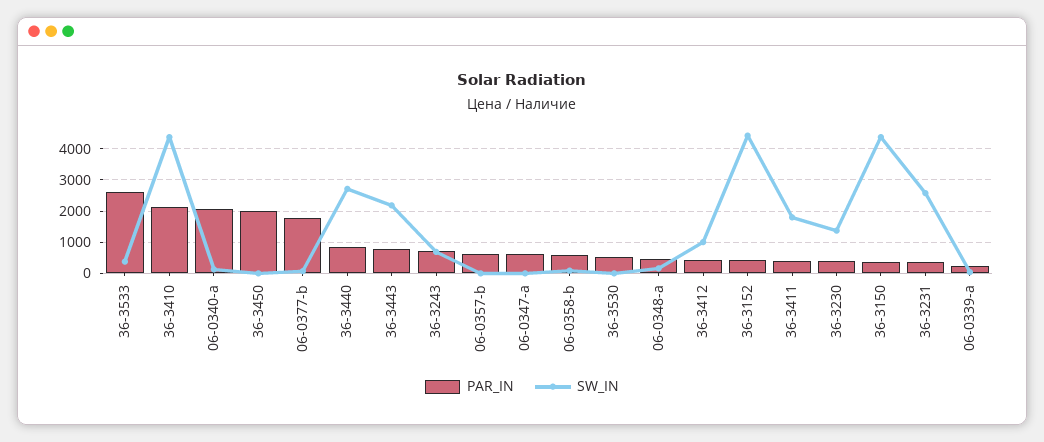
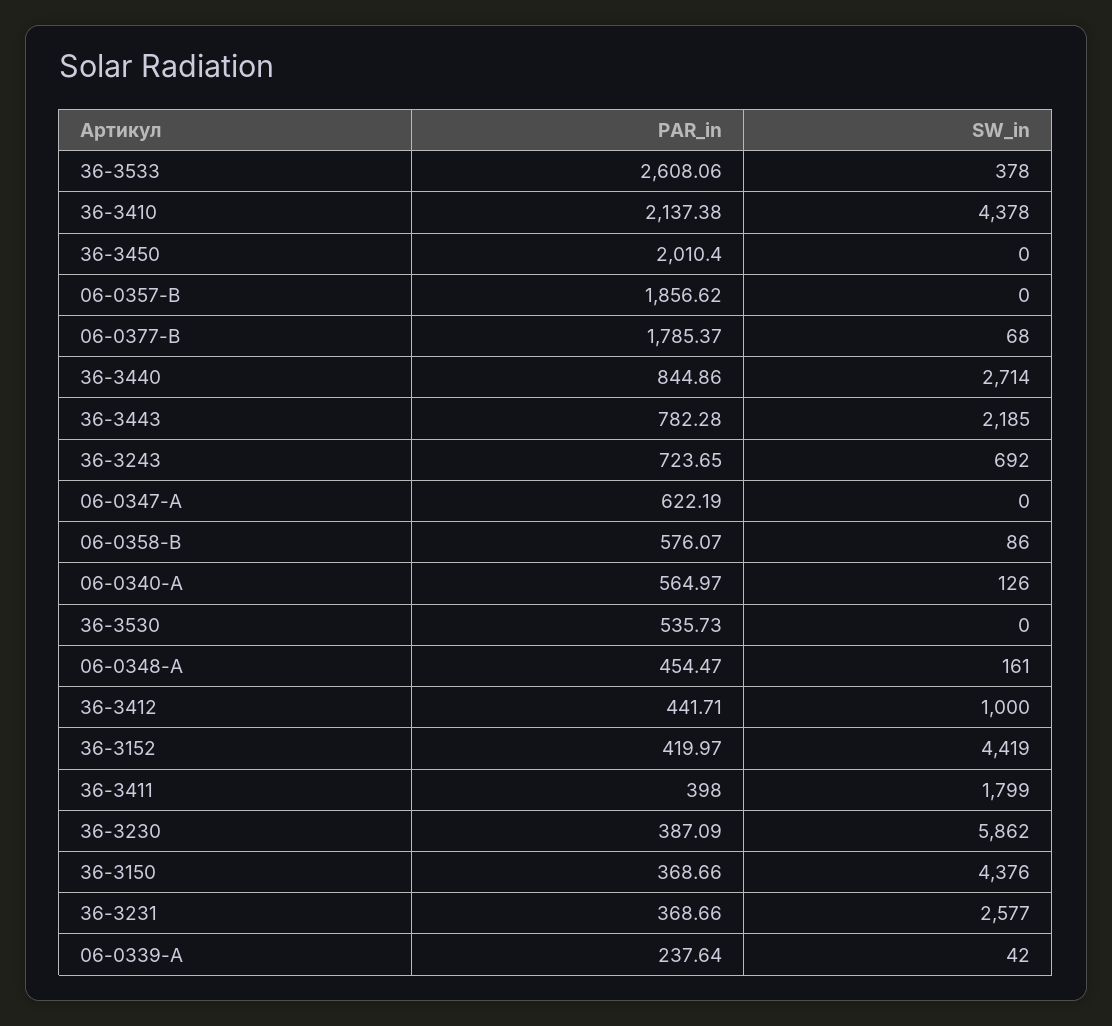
PAR_IN, 06-0340-a: 2000 -> 564.97
PAR_IN, 06-0357-b: 600 -> 1856.62
SW_IN, 36-3230: 1400 -> 5862

